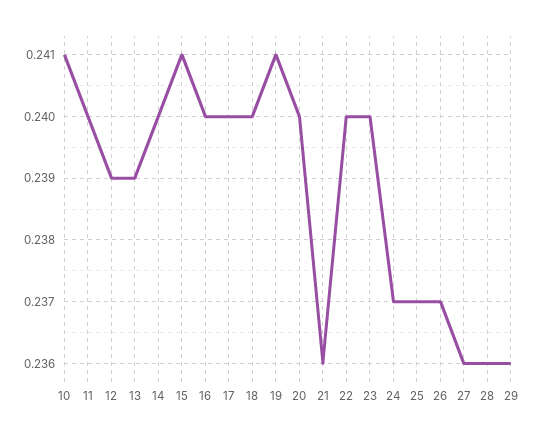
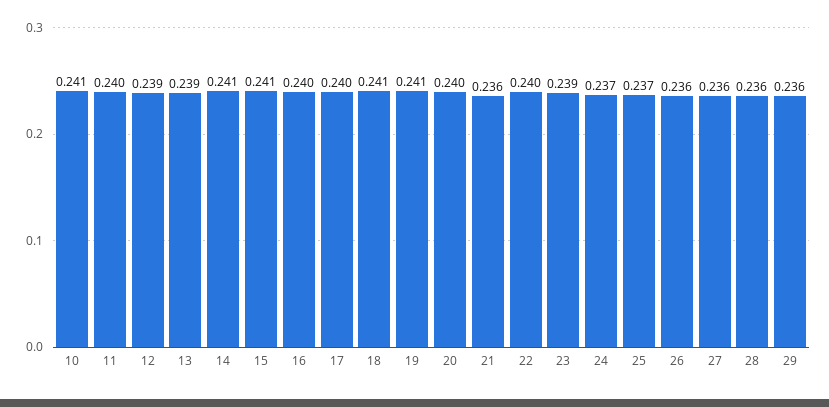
14: 0.24 -> 0.241
18: 0.24 -> 0.241
23: 0.24 -> 0.239
26: 0.237 -> 0.236

